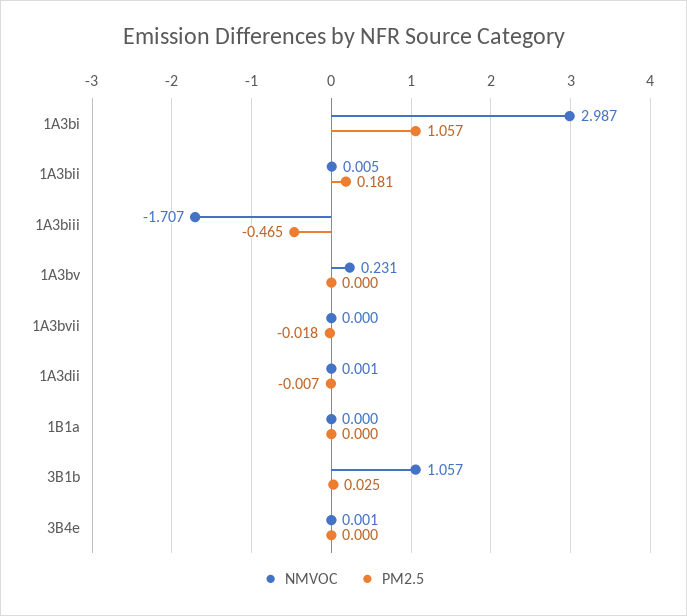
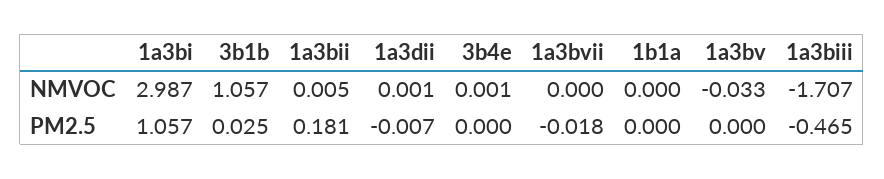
NMVOC, 1A3bv: 0.231 -> -0.033

